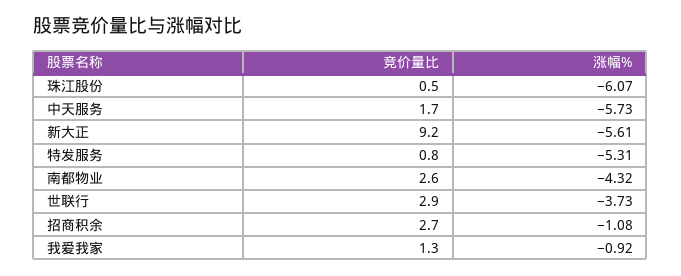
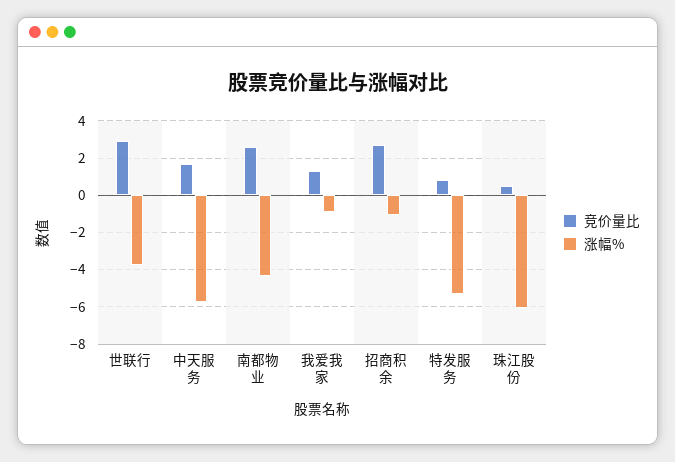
竞价量比, 新大正: 9.2 -> none
涨幅%, 新大正: -5.61 -> none

